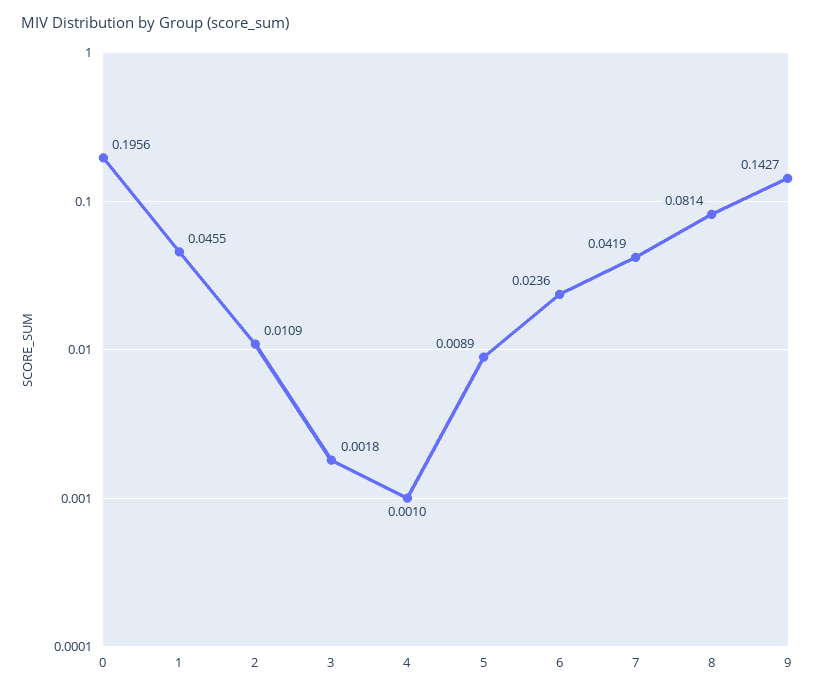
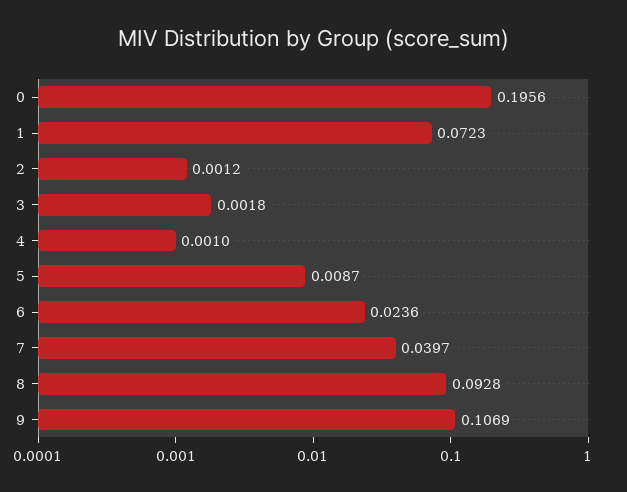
1: 0.0455 -> 0.0723
2: 0.0109 -> 0.0012
5: 0.0089 -> 0.0087
7: 0.0419 -> 0.0397
8: 0.0814 -> 0.0928
9: 0.1427 -> 0.1069

